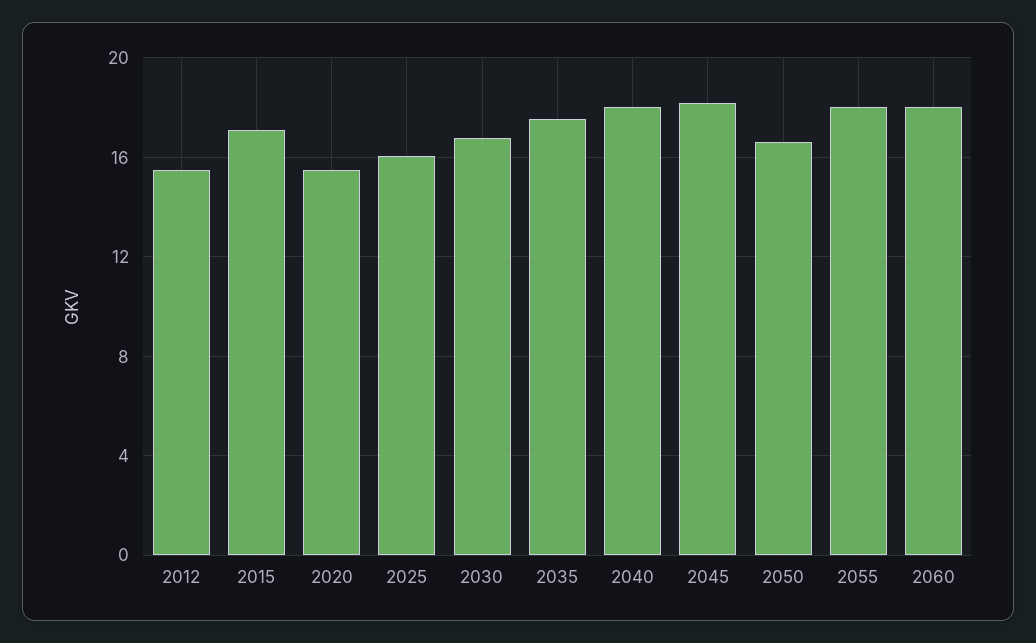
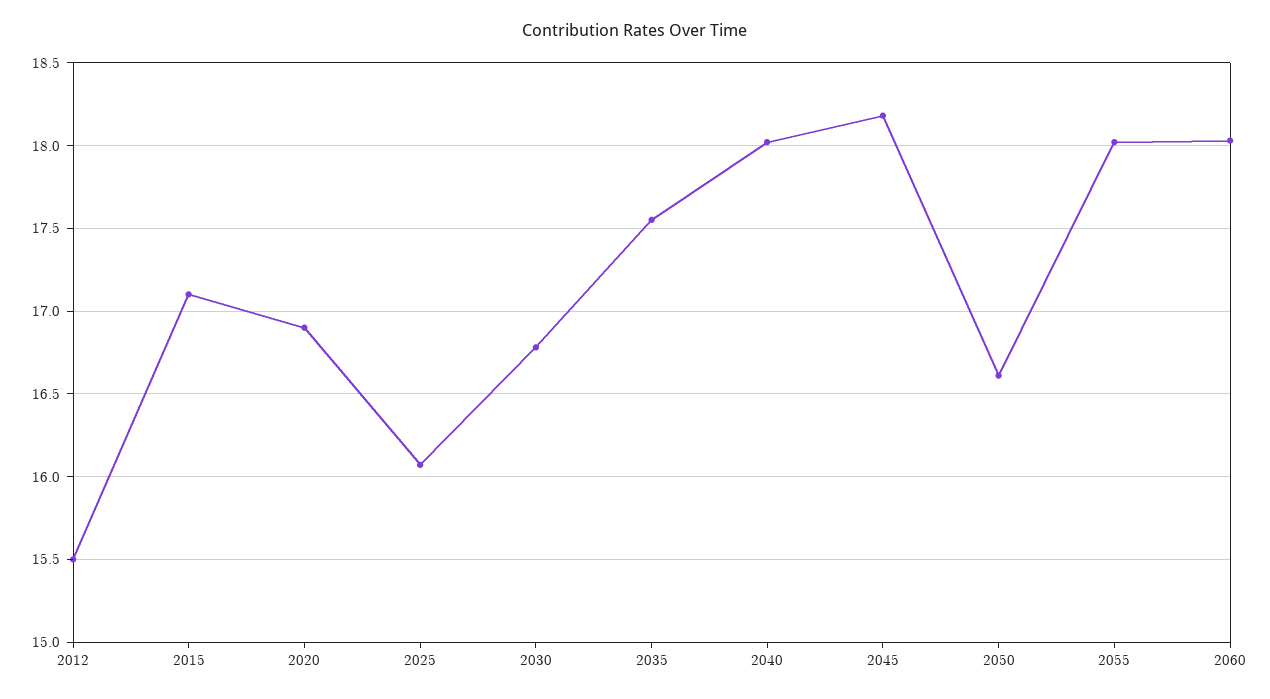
2020: 15.5 -> 16.9

